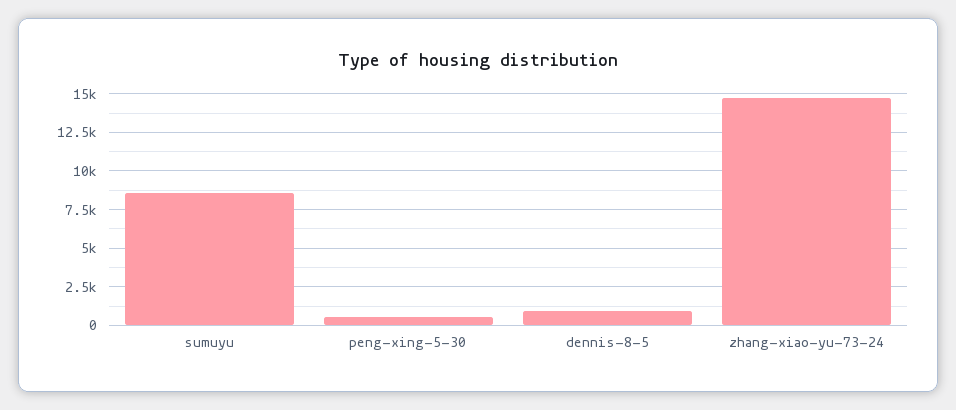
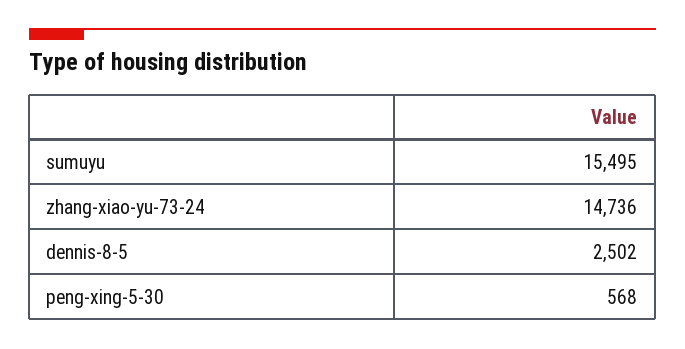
sumuyu: 8500 -> 15495
dennis-8-5: 1000 -> 2502

